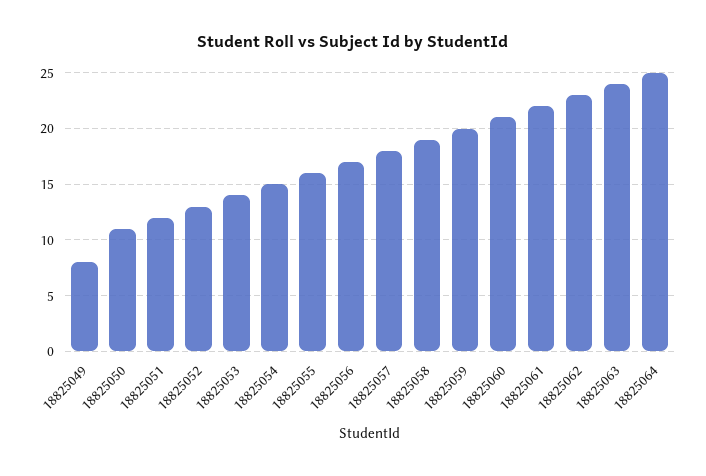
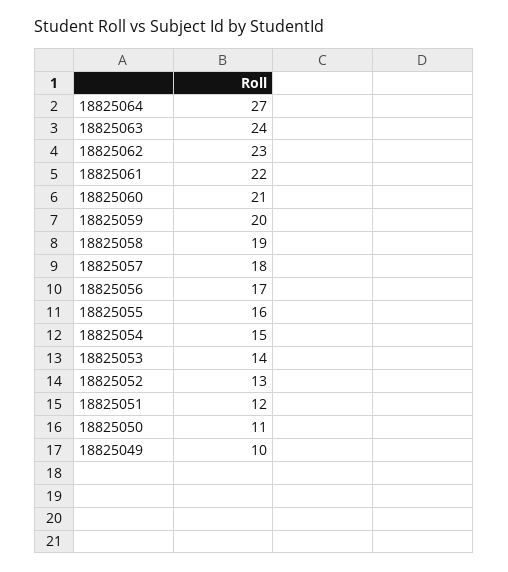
18825049: 8 -> 10
18825064: 25 -> 27

